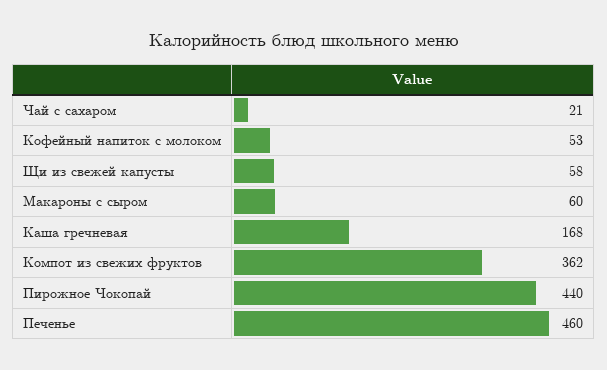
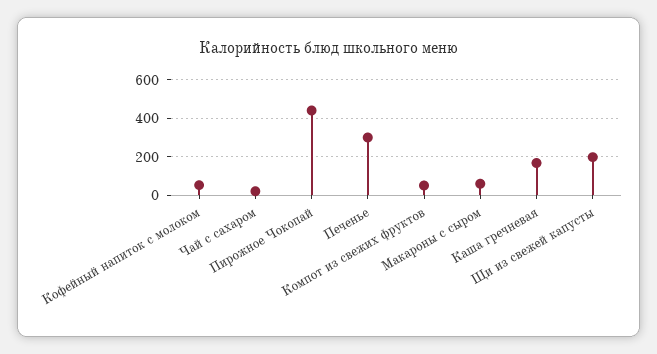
Щи из свежей капусты: 58 -> 200
Компот из свежих фруктов: 362 -> 50
Печенье: 460 -> 300

